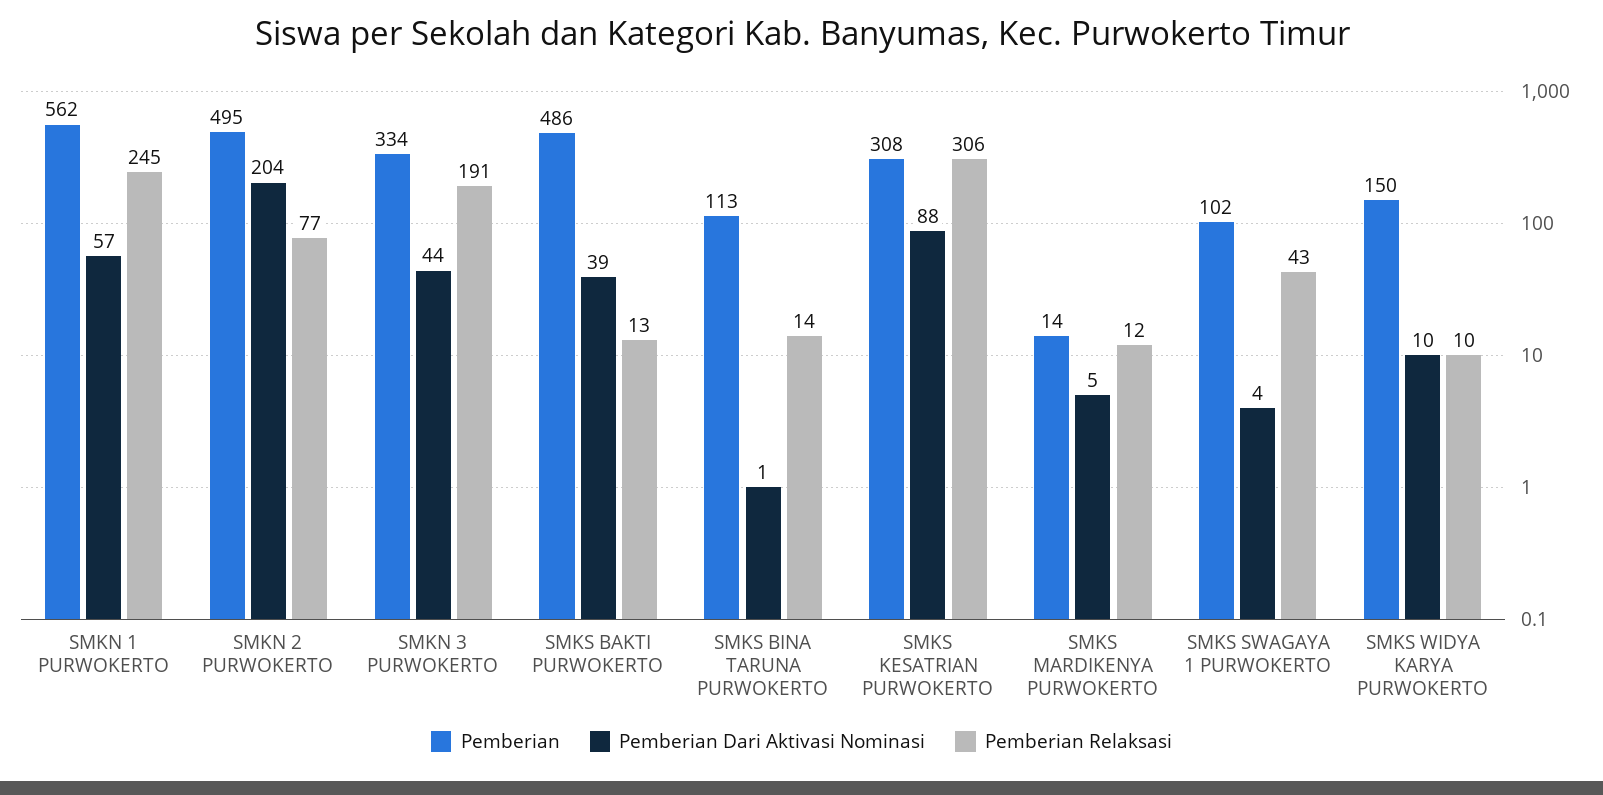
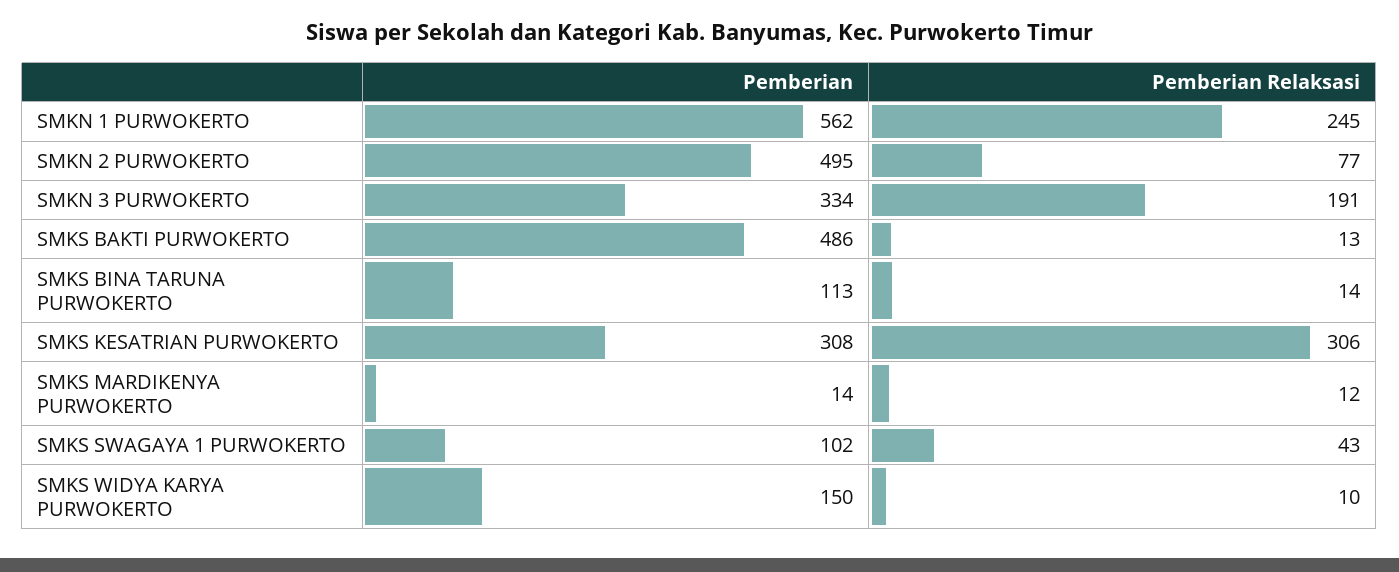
Pemberian Dari Aktivasi Nominasi, SMKN 1 PURWOKERTO: 57 -> none
Pemberian Dari Aktivasi Nominasi, SMKN 2 PURWOKERTO: 204 -> none
Pemberian Dari Aktivasi Nominasi, SMKN 3 PURWOKERTO: 44 -> none
Pemberian Dari Aktivasi Nominasi, SMKS BAKTI PURWOKERTO: 39 -> none
Pemberian Dari Aktivasi Nominasi, SMKS BINA TARUNA PURWOKERTO: 1 -> none
Pemberian Dari Aktivasi Nominasi, SMKS KESATRIAN PURWOKERTO: 88 -> none
Pemberian Dari Aktivasi Nominasi, SMKS MARDIKENYA PURWOKERTO: 5 -> none
Pemberian Dari Aktivasi Nominasi, SMKS SWAGAYA 1 PURWOKERTO: 4 -> none
Pemberian Dari Aktivasi Nominasi, SMKS WIDYA KARYA PURWOKERTO: 10 -> none

